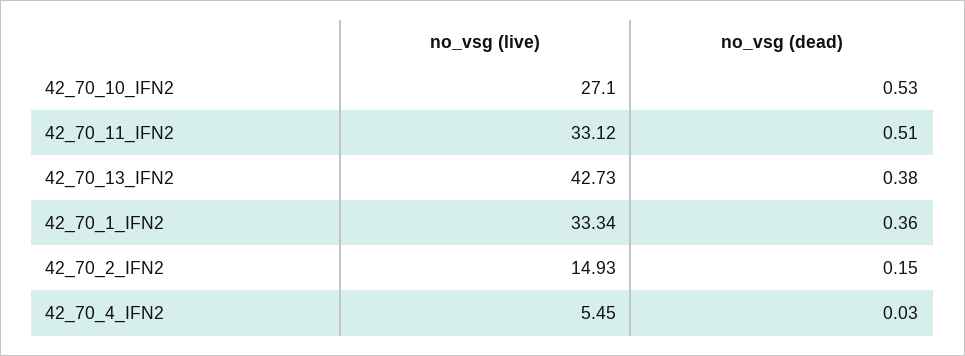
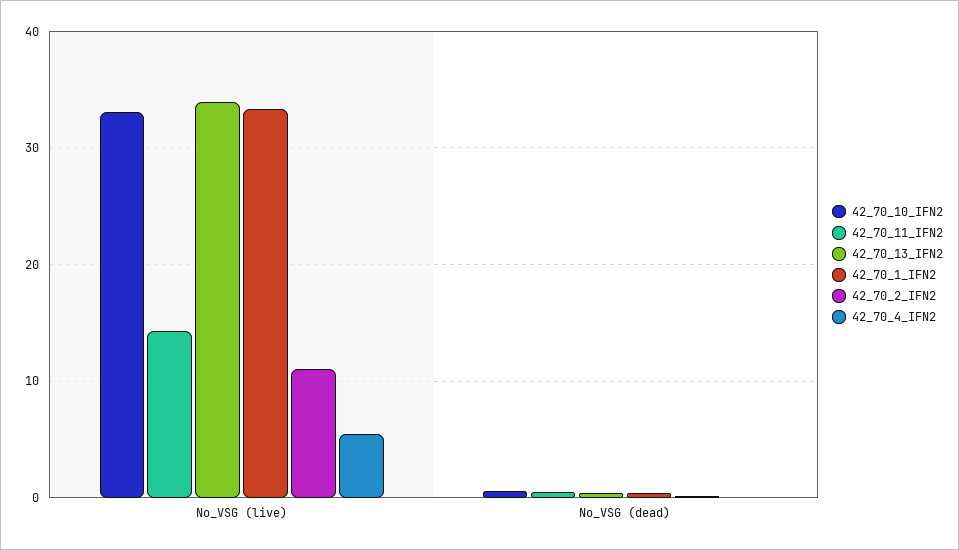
42_70_10_IFN2, no_vsg (live): 27.1 -> 33
42_70_11_IFN2, no_vsg (live): 33.12 -> 14
42_70_13_IFN2, no_vsg (live): 42.73 -> 34
42_70_2_IFN2, no_vsg (live): 14.93 -> 11

